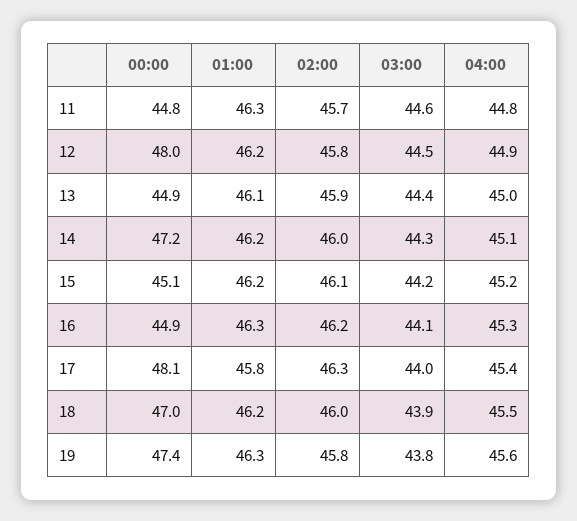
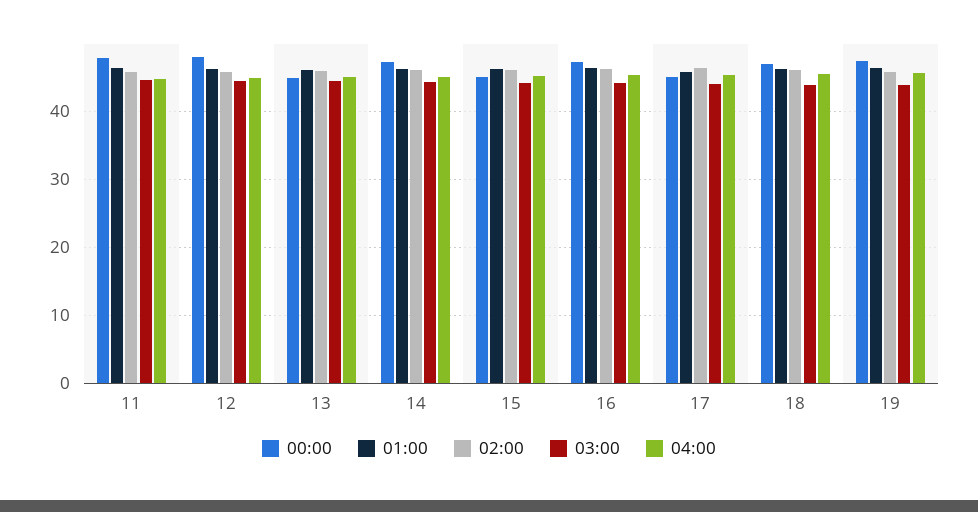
00:00, 11: 44.8 -> 48
00:00, 16: 44.9 -> 47
00:00, 17: 48.1 -> 45

